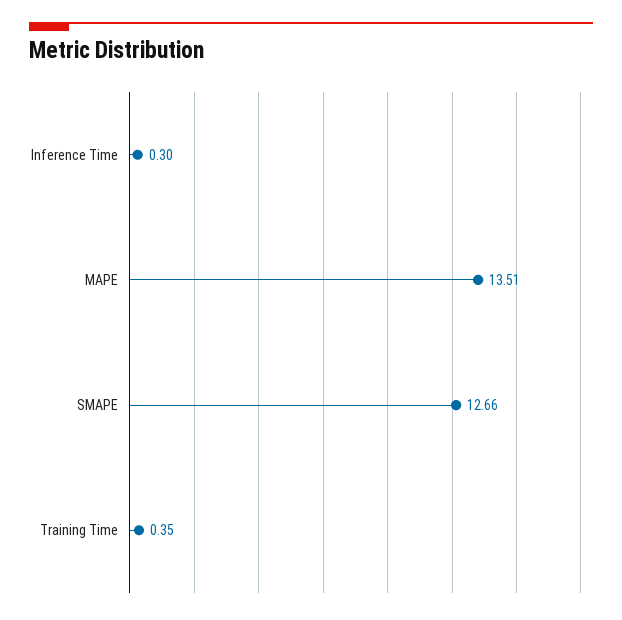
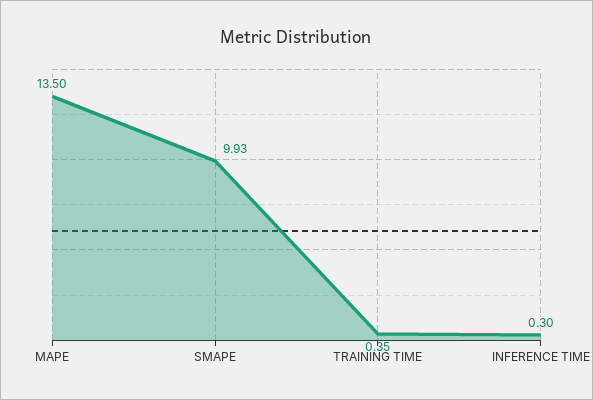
MAPE: 13.51 -> 13.5
SMAPE: 12.66 -> 9.93

